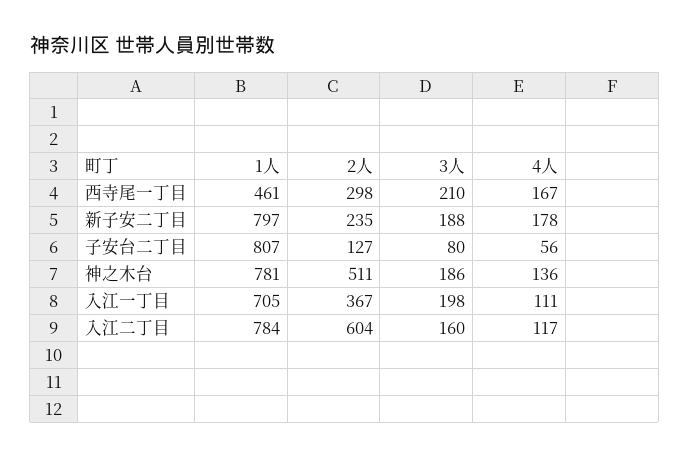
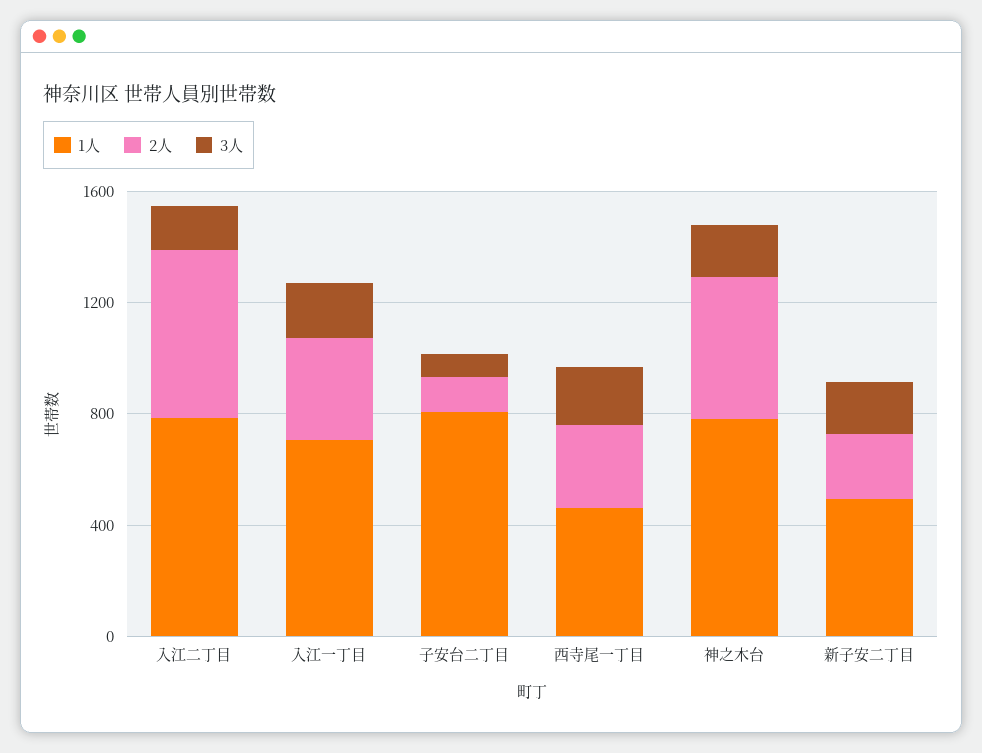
4人, 西寺尾一丁目: 167 -> none
1人, 新子安二丁目: 797 -> 500
4人, 新子安二丁目: 178 -> none
4人, 子安台二丁目: 56 -> none
4人, 神之木台: 136 -> none
4人, 入江一丁目: 111 -> none
4人, 入江二丁目: 117 -> none

